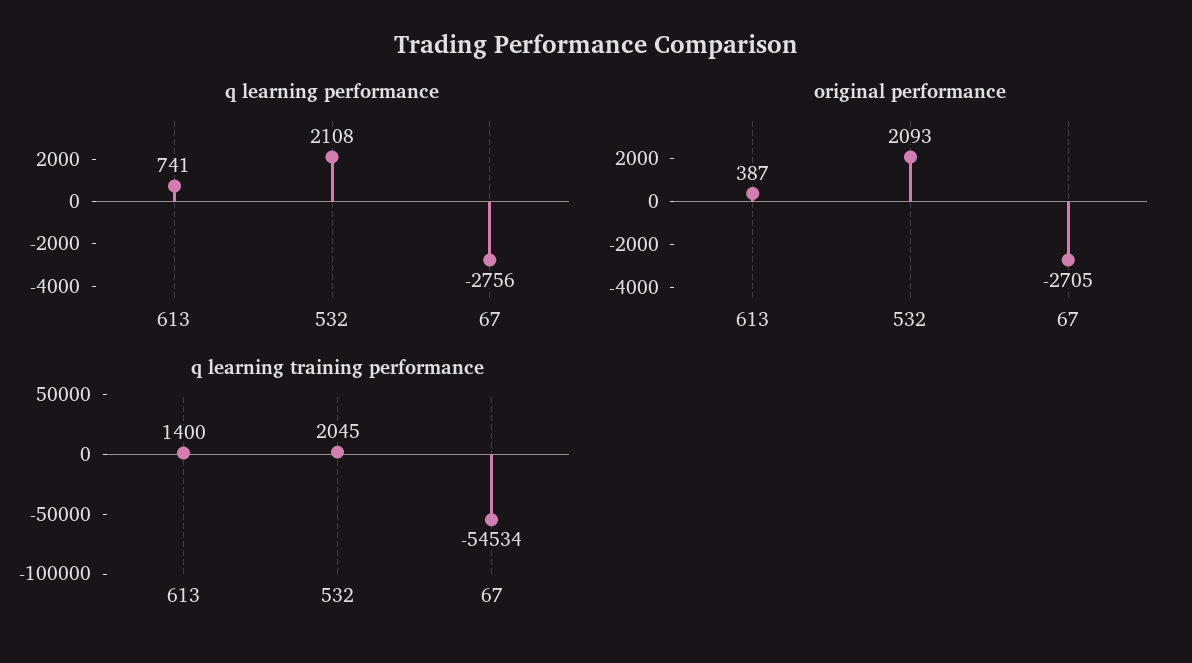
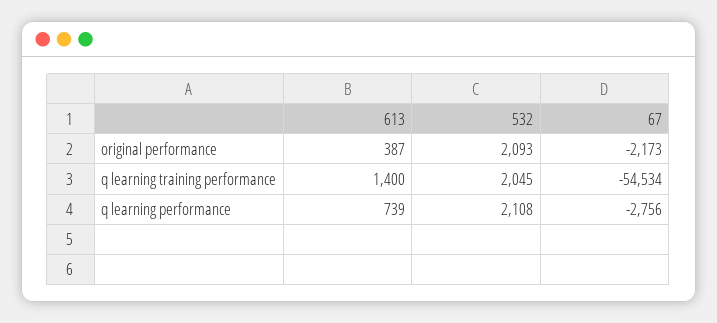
q learning performance, 613: 741 -> 739
original performance, 67: -2705 -> -2173

